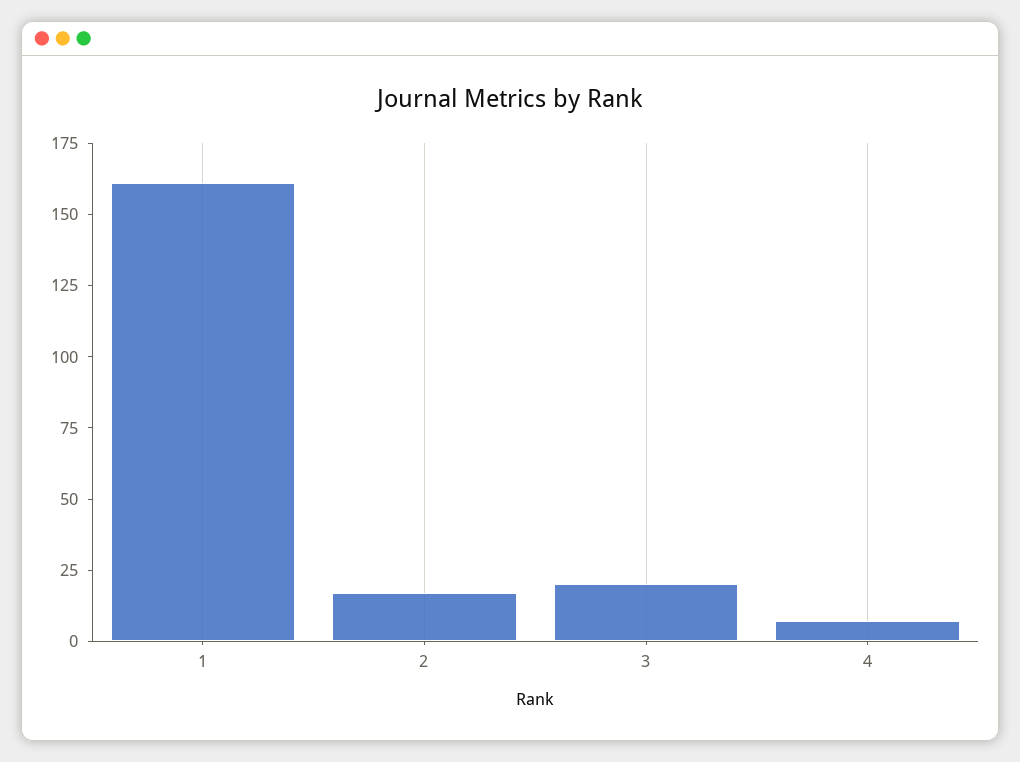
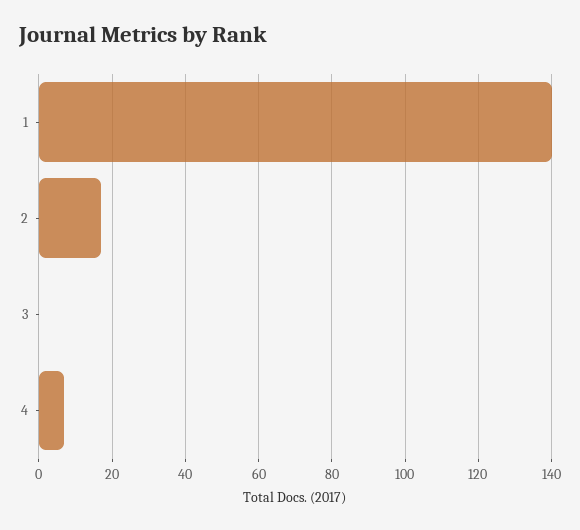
1: 160 -> 140
3: 20 -> 0

